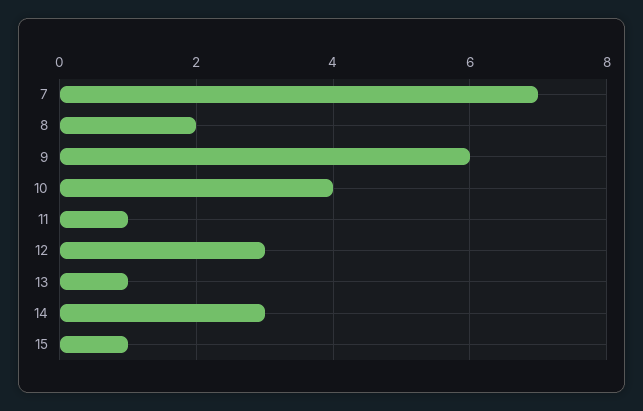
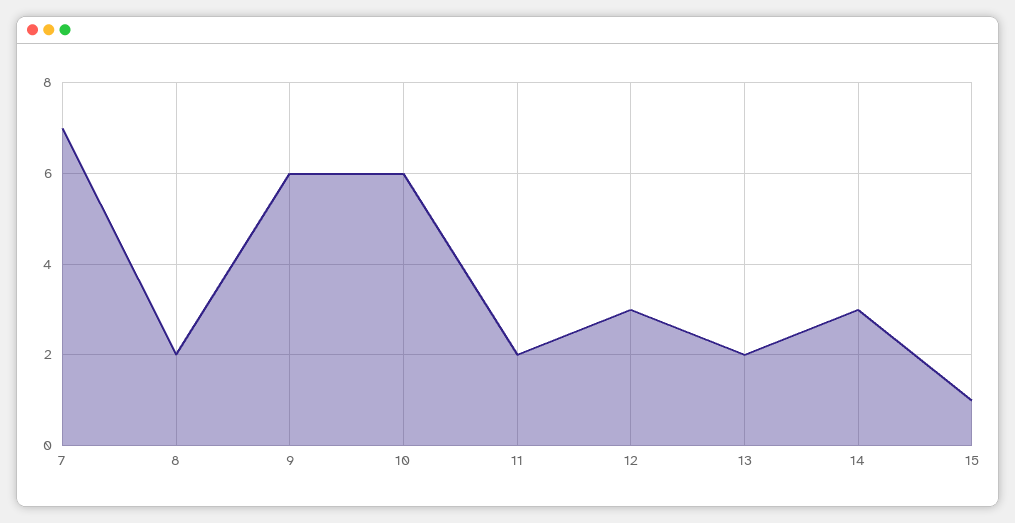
10: 4 -> 6
11: 1 -> 2
13: 1 -> 2

